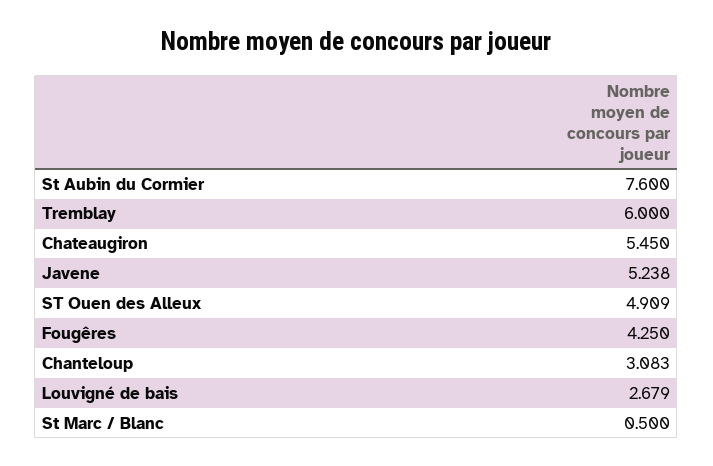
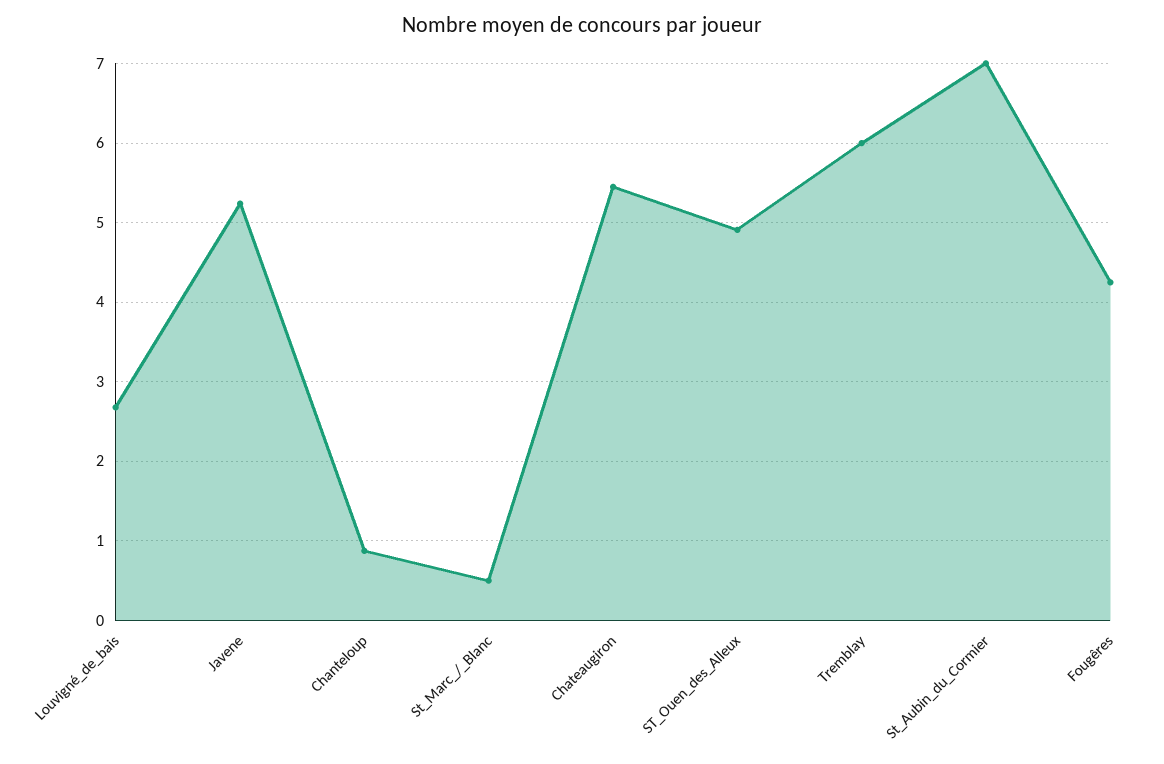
St Aubin du Cormier: 7.6 -> 7
Chanteloup: 3.083 -> 0.9

